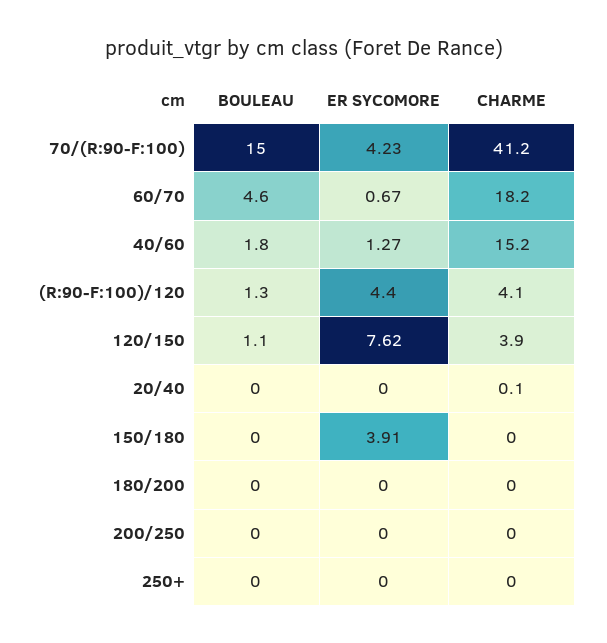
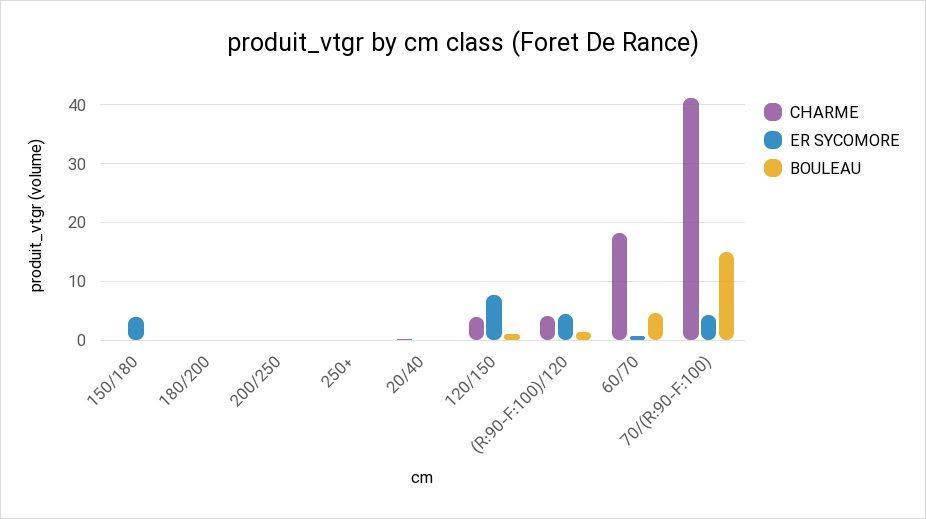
BOULEAU, 40/60: 1.8 -> none
ER SYCOMORE, 40/60: 1.27 -> none
CHARME, 40/60: 15.2 -> none

